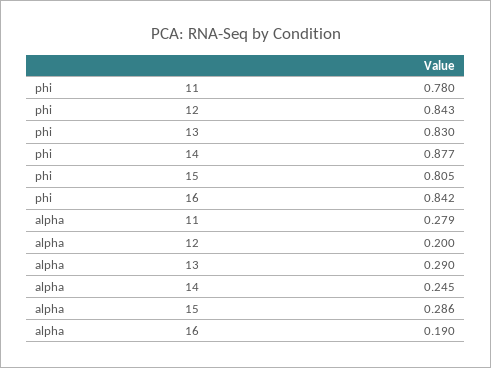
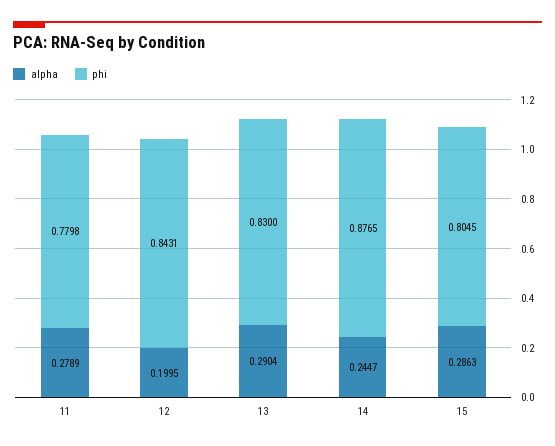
phi, 16: 0.842 -> none
alpha, 16: 0.19 -> none

